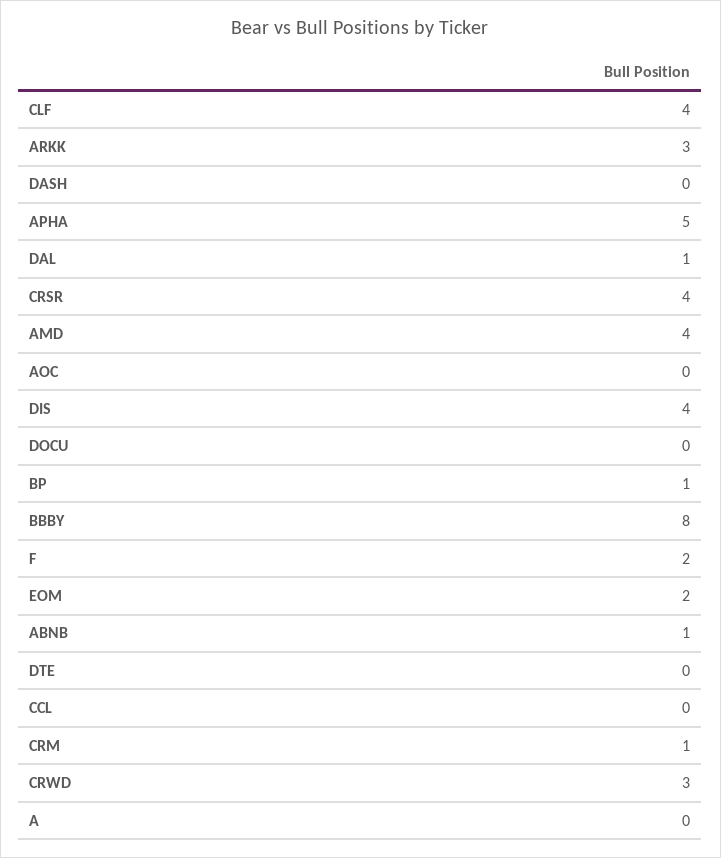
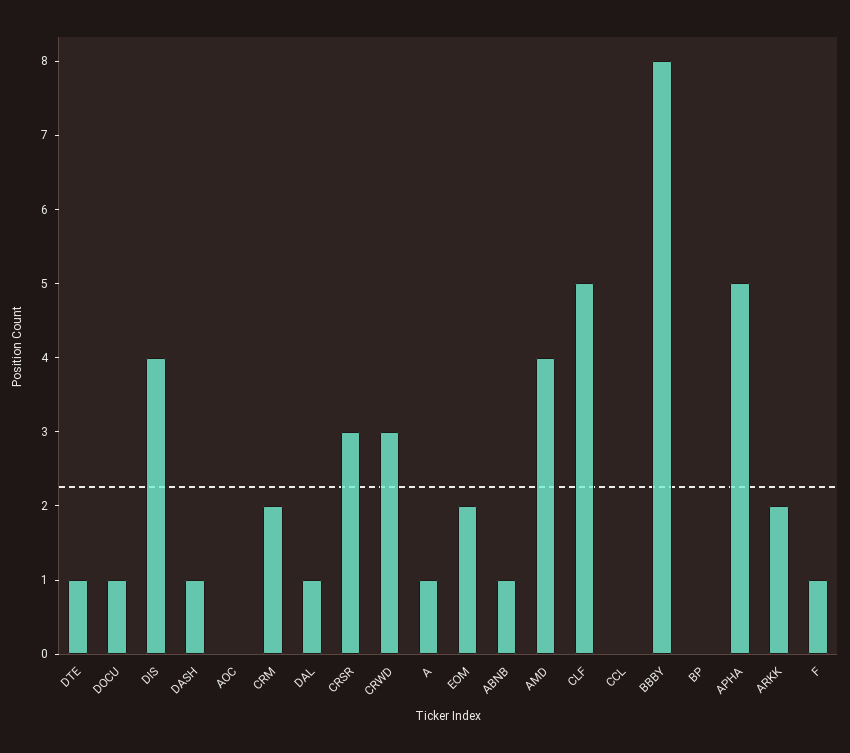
CLF: 4 -> 5
ARKK: 3 -> 2
DASH: 0 -> 1
CRSR: 4 -> 3
DOCU: 0 -> 1
BP: 1 -> 0
F: 2 -> 1
DTE: 0 -> 1
CRM: 1 -> 2
A: 0 -> 1

